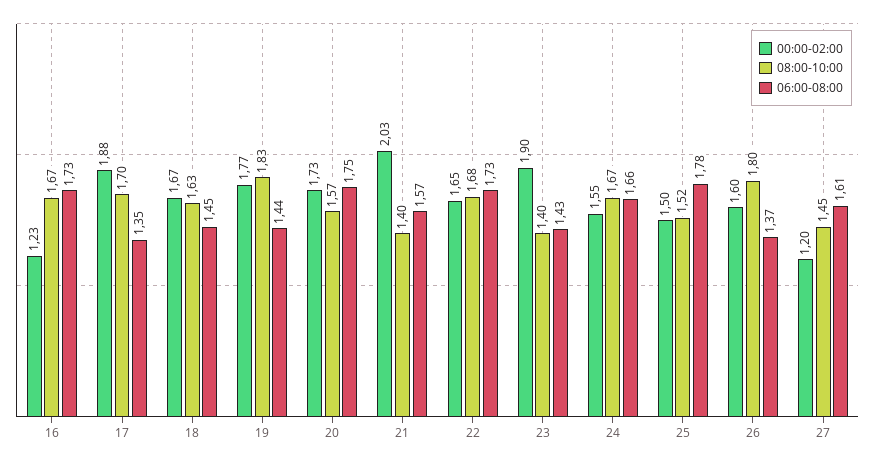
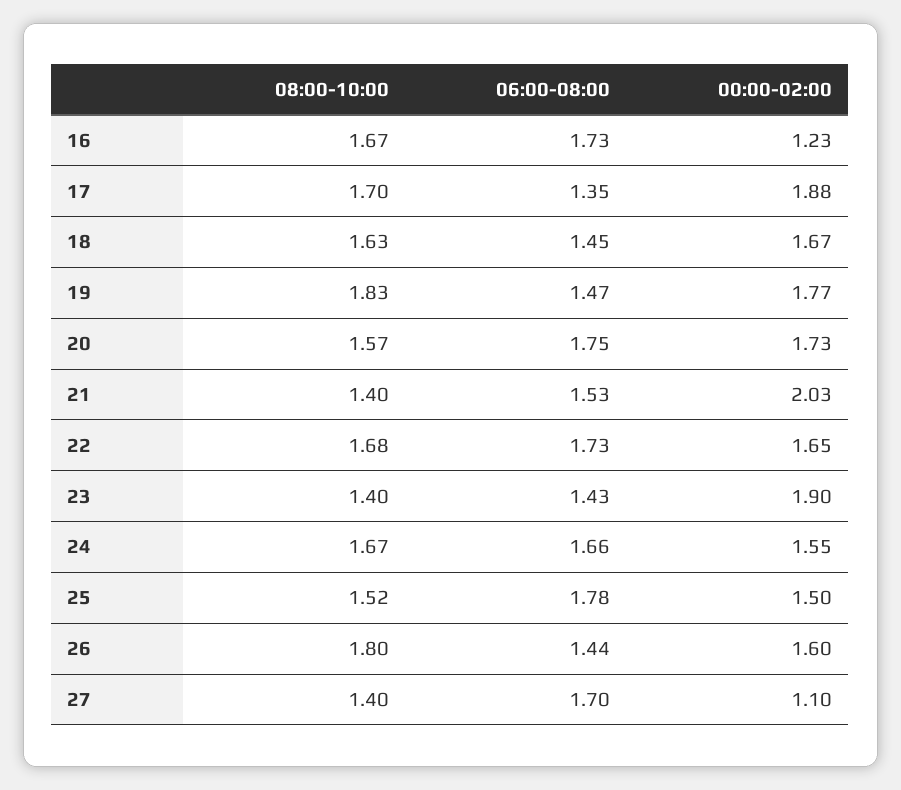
06:00-08:00, 19: 1.44 -> 1.47
06:00-08:00, 21: 1.57 -> 1.53
06:00-08:00, 26: 1.37 -> 1.44
00:00-02:00, 27: 1.2 -> 1.1
08:00-10:00, 27: 1.45 -> 1.4
06:00-08:00, 27: 1.61 -> 1.7

